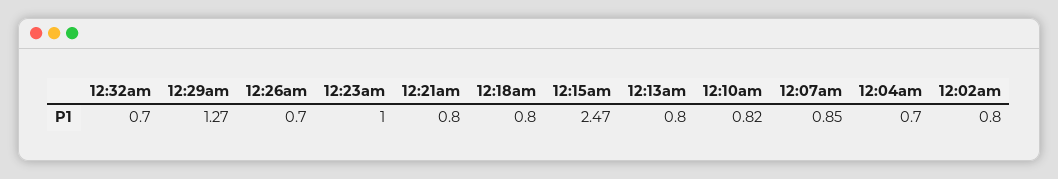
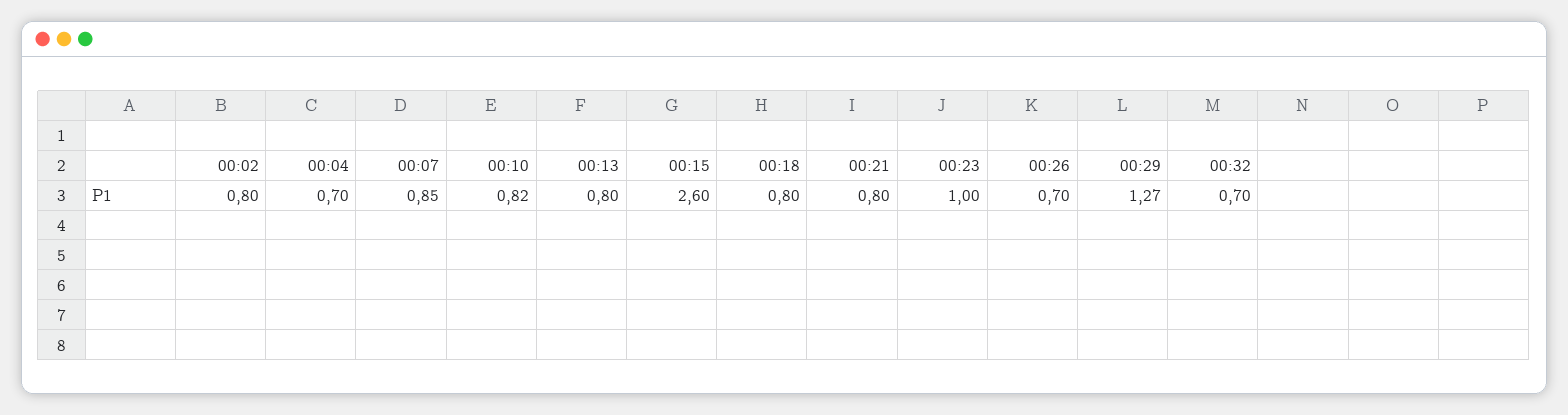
12:15am: 2.47 -> 2.6

